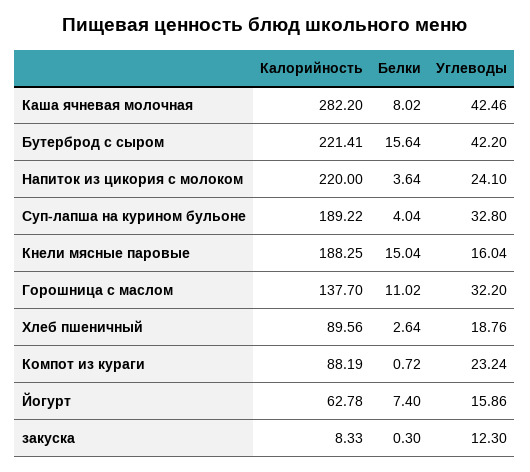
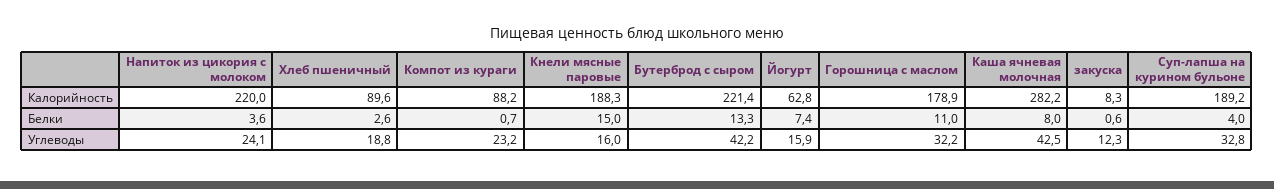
Белки, Бутерброд с сыром: 15.64 -> 13.3
Калорийность, Горошница с маслом: 137.7 -> 178.9
Белки, закуска: 0.3 -> 0.6

